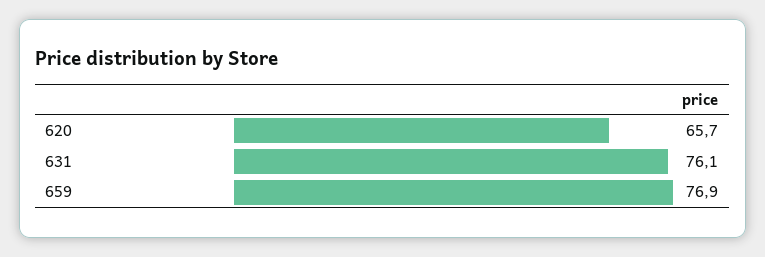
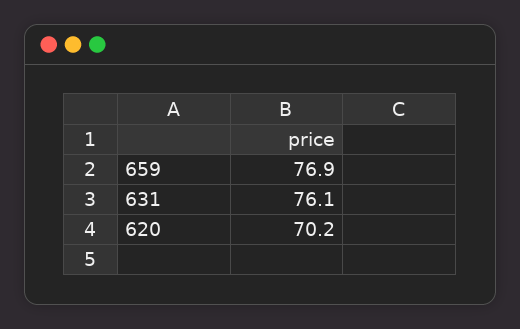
620: 65.7 -> 70.2

